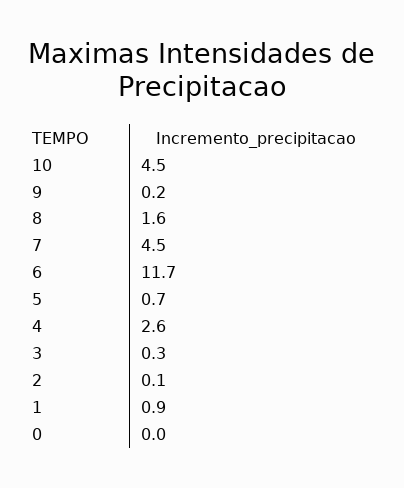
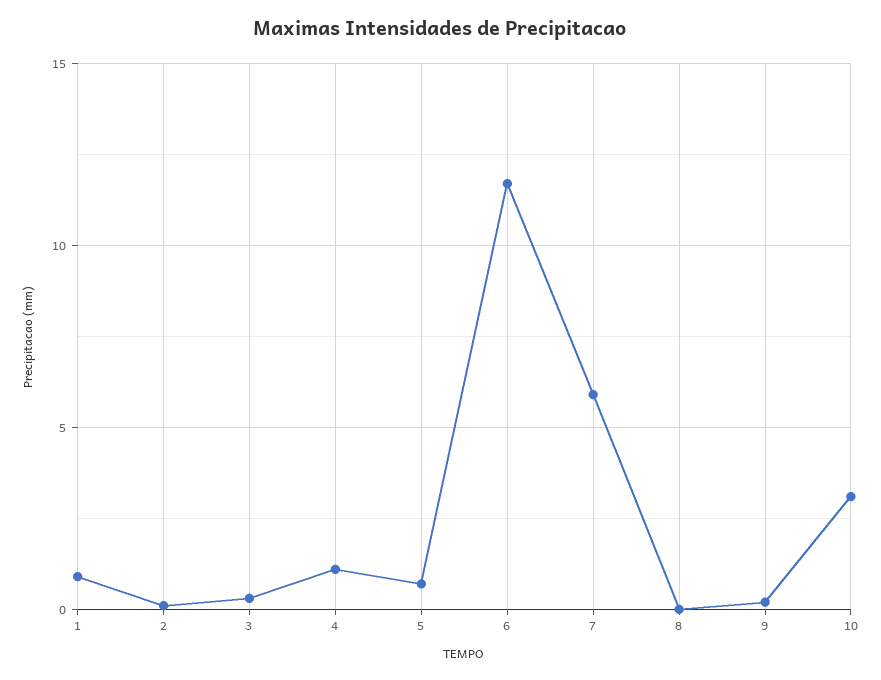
10: 4.5 -> 3
8: 1.6 -> 0
7: 4.5 -> 6
4: 2.6 -> 1
0: 0 -> none

